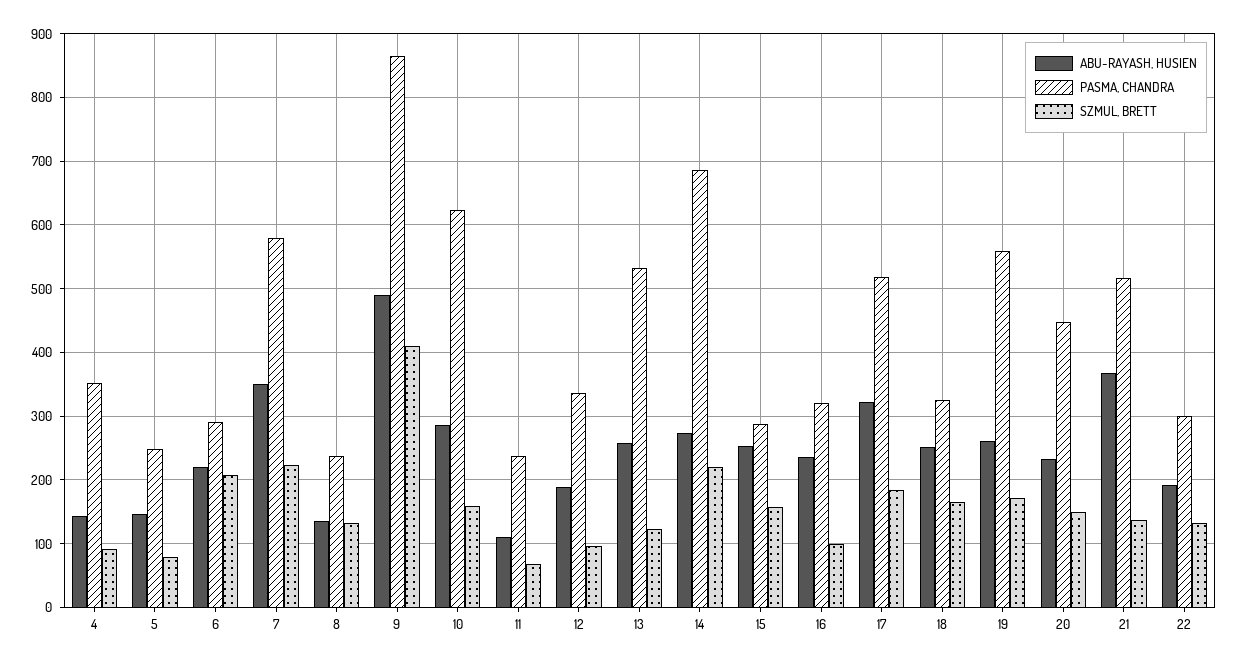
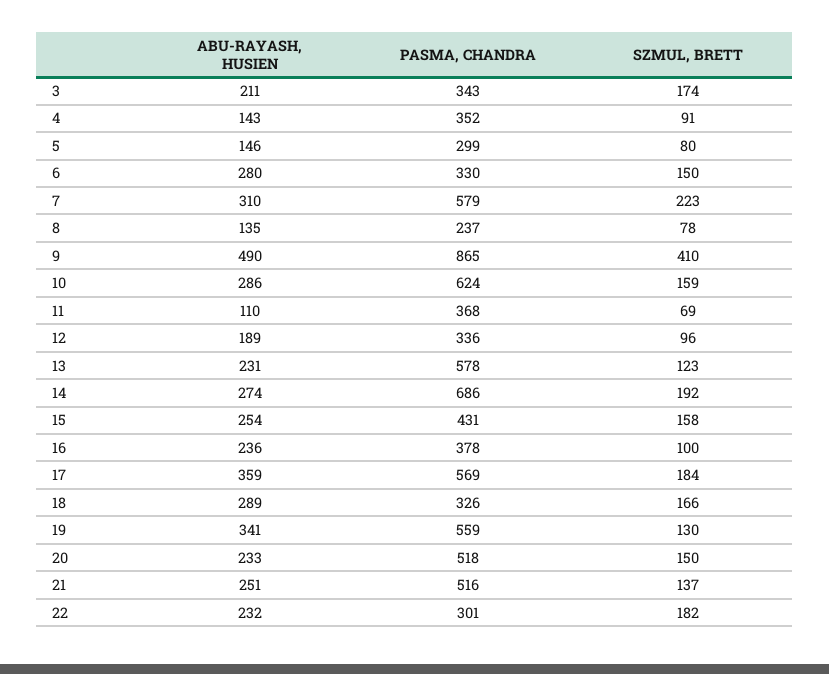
PASMA, CHANDRA, 5: 250 -> 299
ABU-RAYASH, HUSIEN, 6: 220 -> 280
PASMA, CHANDRA, 6: 290 -> 330
SZMUL, BRETT, 6: 210 -> 150
ABU-RAYASH, HUSIEN, 7: 350 -> 310
SZMUL, BRETT, 8: 130 -> 78
PASMA, CHANDRA, 11: 240 -> 368
ABU-RAYASH, HUSIEN, 13: 260 -> 231
PASMA, CHANDRA, 13: 530 -> 578
SZMUL, BRETT, 14: 220 -> 192
PASMA, CHANDRA, 15: 290 -> 431
PASMA, CHANDRA, 16: 320 -> 378
ABU-RAYASH, HUSIEN, 17: 320 -> 359
PASMA, CHANDRA, 17: 520 -> 569
ABU-RAYASH, HUSIEN, 18: 250 -> 289
ABU-RAYASH, HUSIEN, 19: 260 -> 341
SZMUL, BRETT, 19: 170 -> 130
PASMA, CHANDRA, 20: 450 -> 518
ABU-RAYASH, HUSIEN, 21: 370 -> 251
ABU-RAYASH, HUSIEN, 22: 190 -> 232
SZMUL, BRETT, 22: 130 -> 182
ABU-RAYASH, HUSIEN, 3: none -> 211
PASMA, CHANDRA, 3: none -> 343
SZMUL, BRETT, 3: none -> 174

